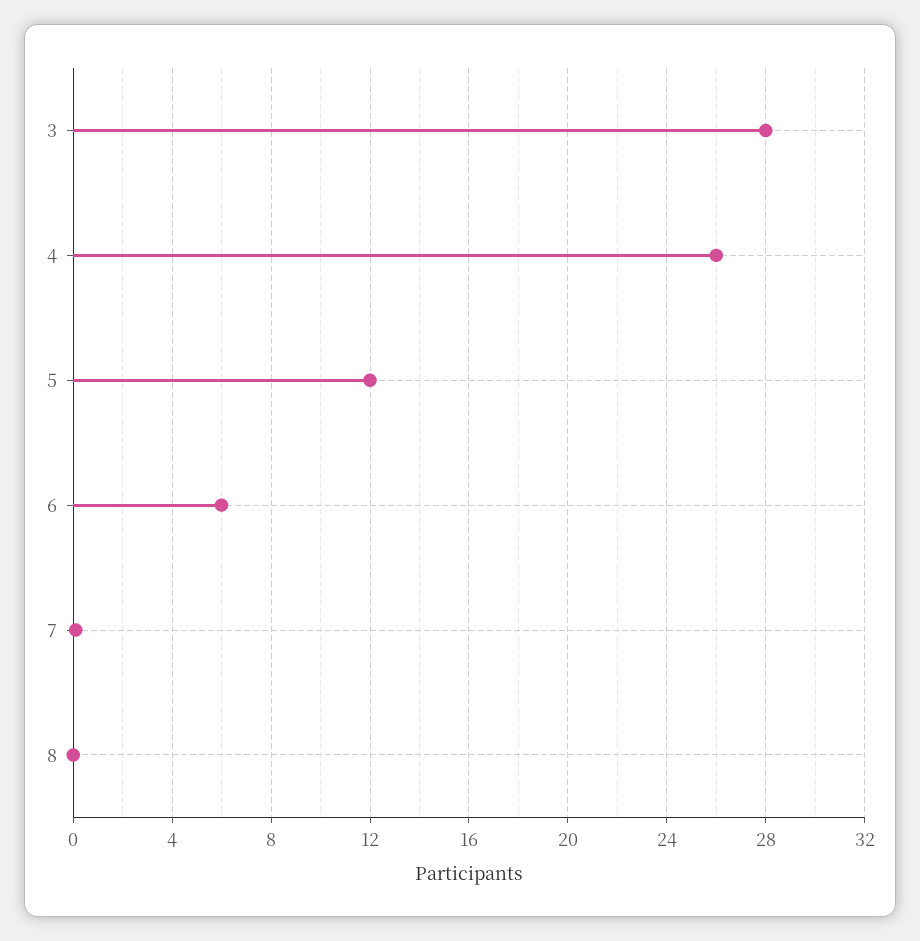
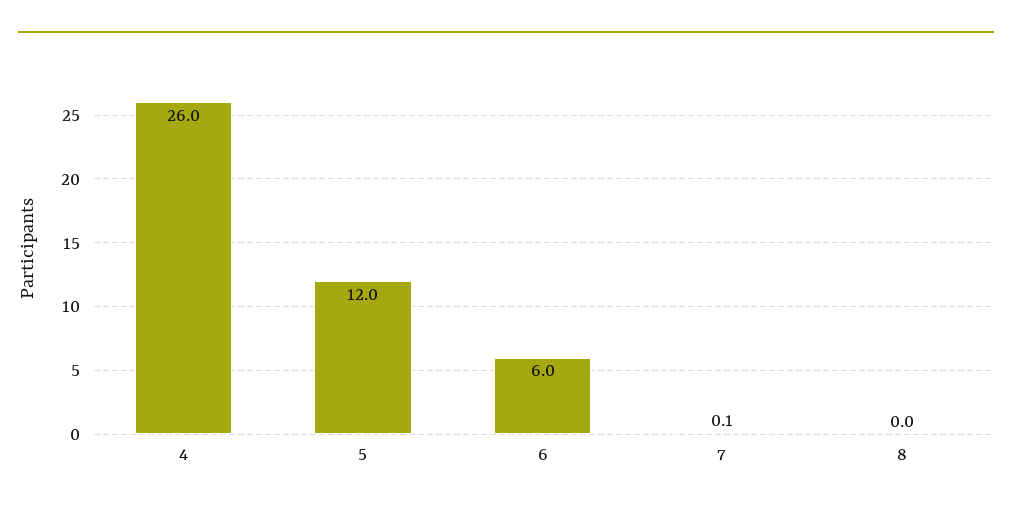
3: 28 -> none

